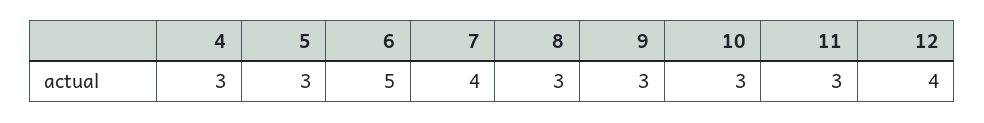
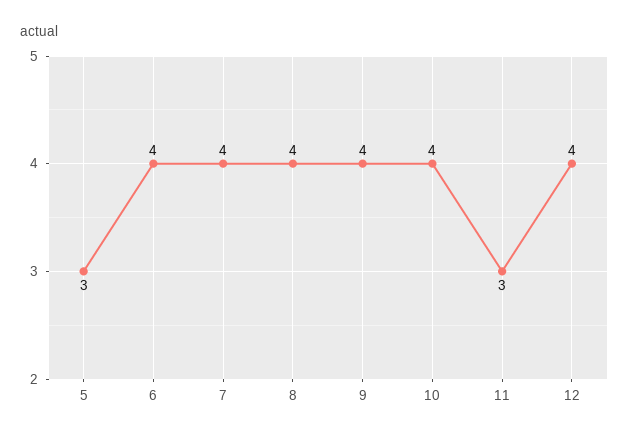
4: 3 -> none
6: 5 -> 4
8: 3 -> 4
9: 3 -> 4
10: 3 -> 4

